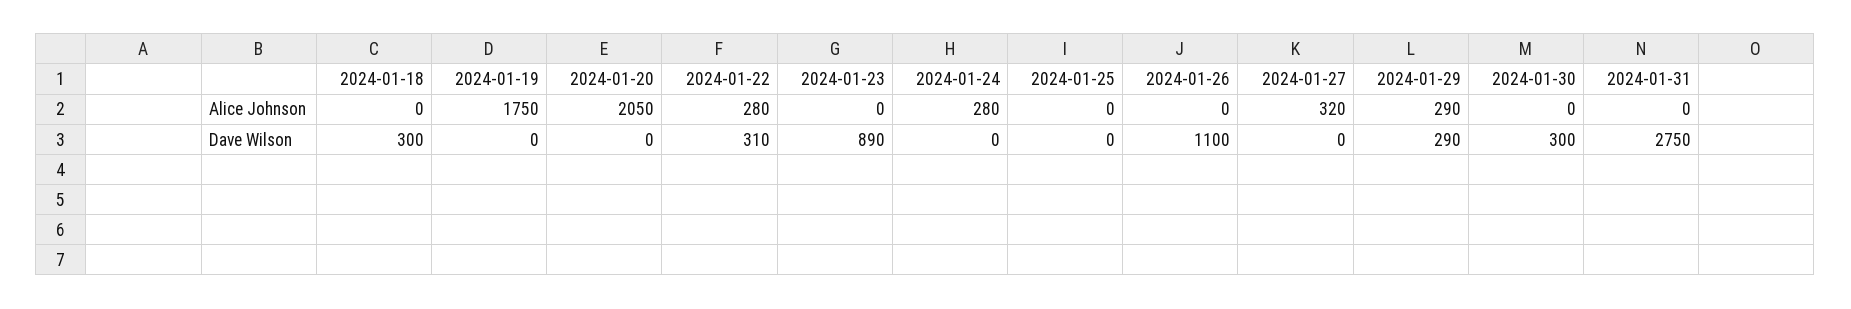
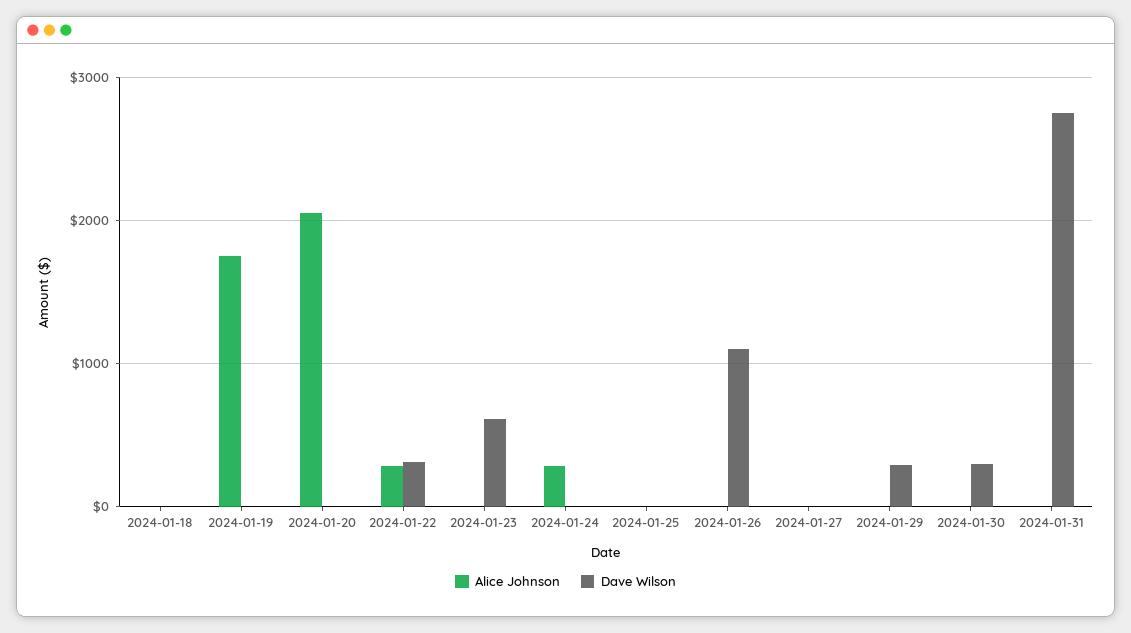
Alice Johnson, 2024-01-27: 320 -> 0
Alice Johnson, 2024-01-29: 290 -> 0
Dave Wilson, 2024-01-18: 300 -> 0
Dave Wilson, 2024-01-23: 890 -> 600

